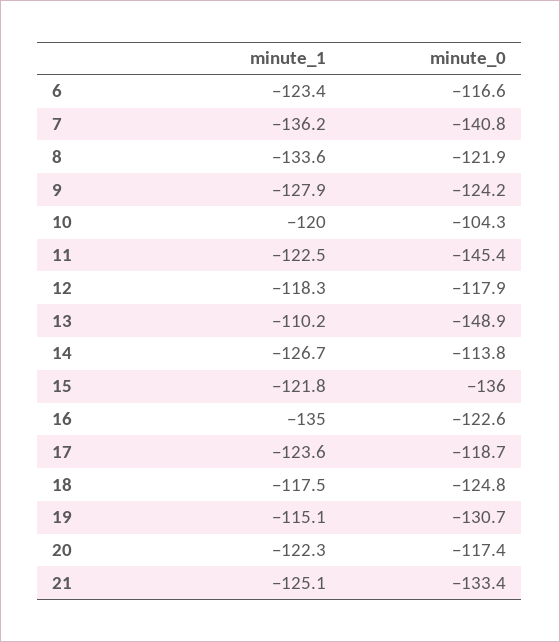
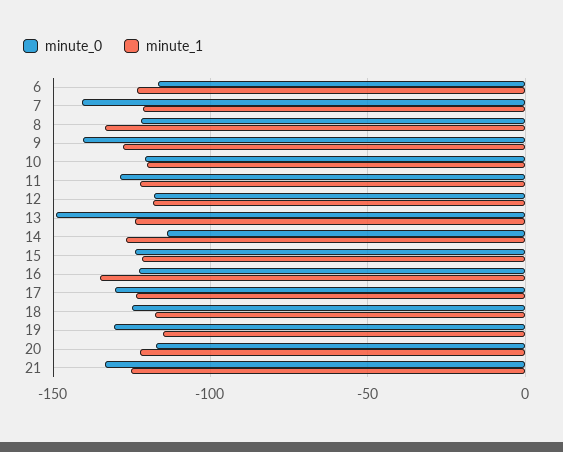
minute_1, 7: -136.2 -> -120
minute_0, 9: -124.2 -> -140
minute_0, 10: -104.3 -> -120
minute_0, 11: -145.4 -> -130
minute_1, 13: -110.2 -> -125
minute_0, 15: -136 -> -125
minute_0, 17: -118.7 -> -130

